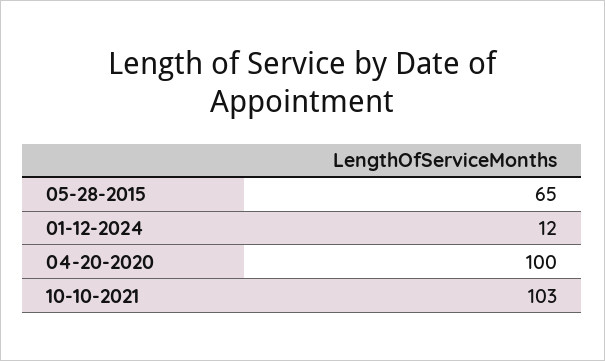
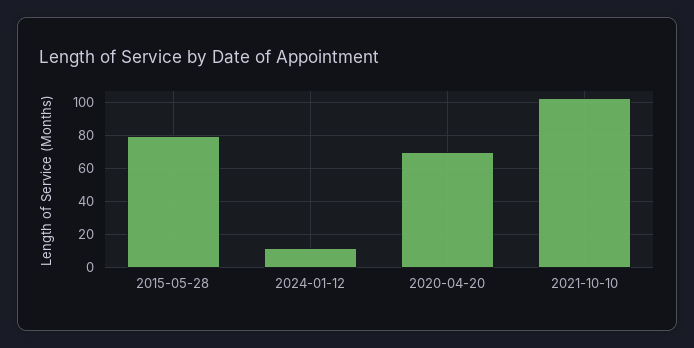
05-28-2015: 65 -> 80
04-20-2020: 100 -> 70

